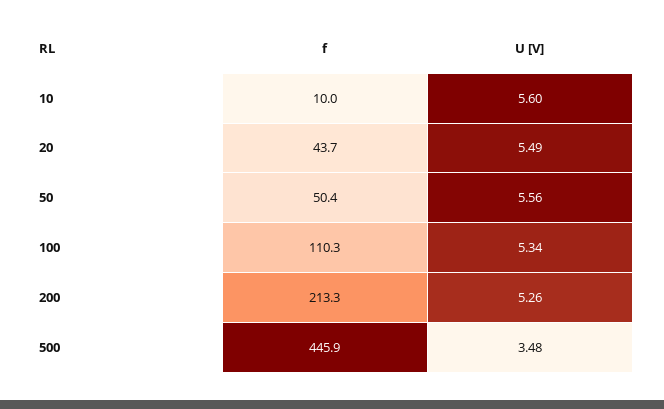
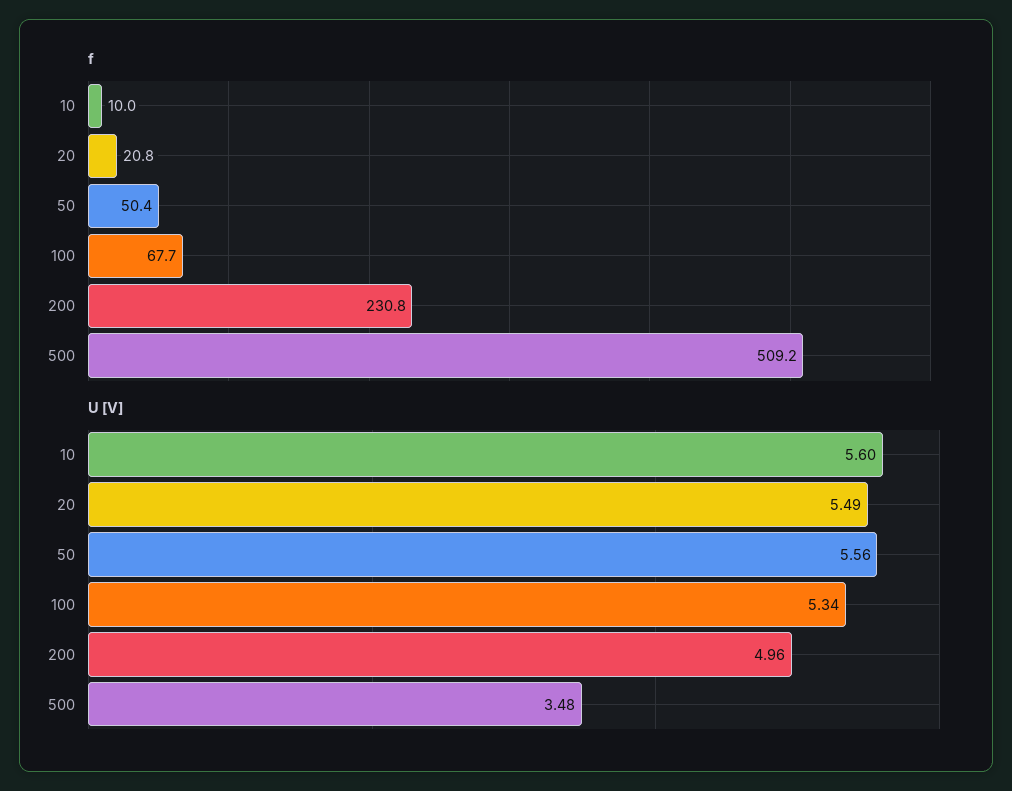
f, 20: 43.7 -> 20.8
f, 100: 110.3 -> 67.7
f, 200: 213.3 -> 230.8
U [V], 200: 5.26 -> 4.96
f, 500: 445.9 -> 509.2

